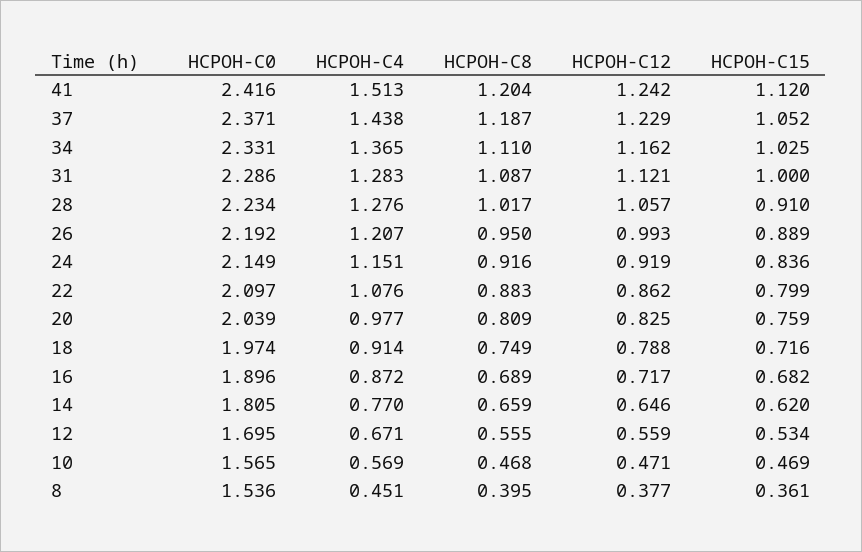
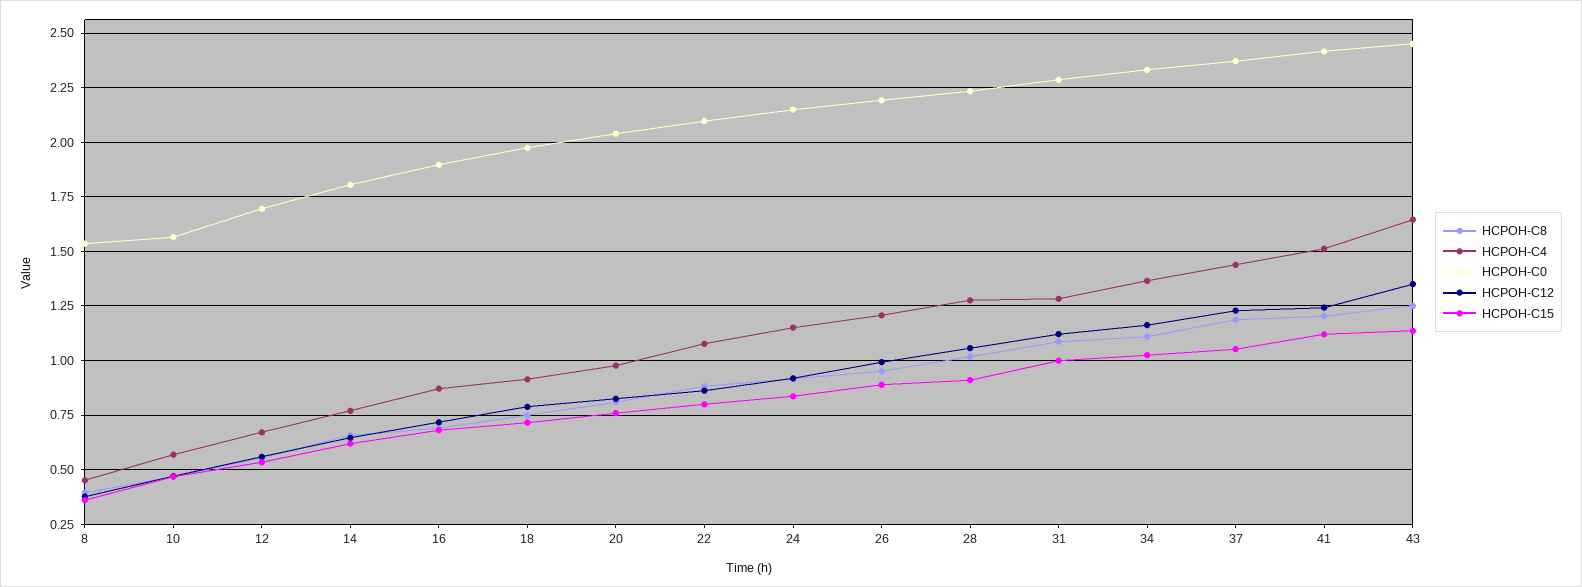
HCPOH-C8, 43: none -> 1.25
HCPOH-C4, 43: none -> 1.65
HCPOH-C0, 43: none -> 2.45
HCPOH-C12, 43: none -> 1.35
HCPOH-C15, 43: none -> 1.15

